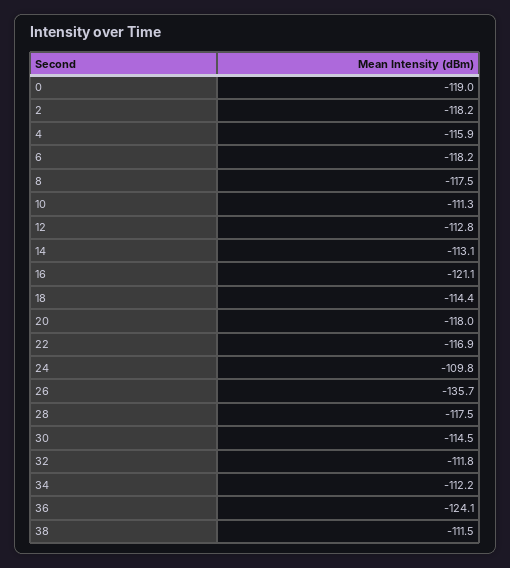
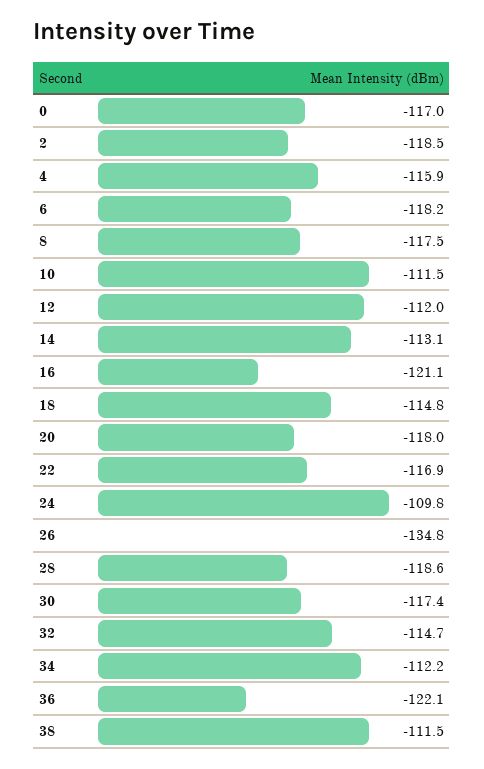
0: -119 -> -117
2: -118.2 -> -118.5
10: -111.3 -> -111.5
12: -112.8 -> -112
18: -114.4 -> -114.8
26: -135.7 -> -134.8
28: -117.5 -> -118.6
30: -114.5 -> -117.4
32: -111.8 -> -114.7
36: -124.1 -> -122.1

